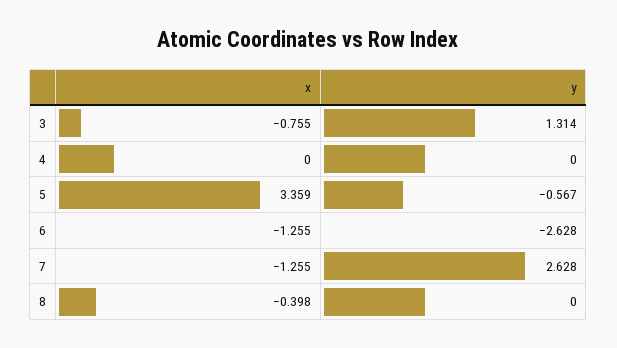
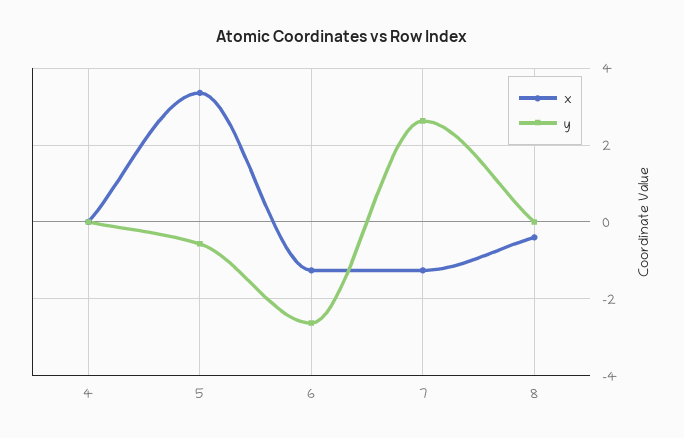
x, 3: -0.755 -> none
y, 3: 1.314 -> none

